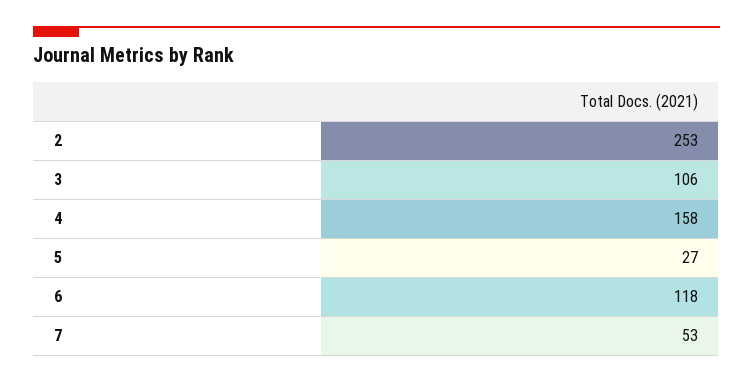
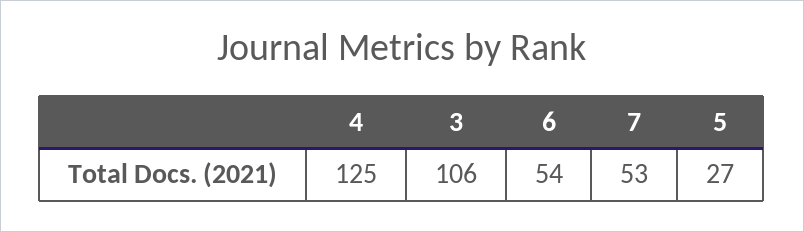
2: 253 -> none
4: 158 -> 125
6: 118 -> 54

